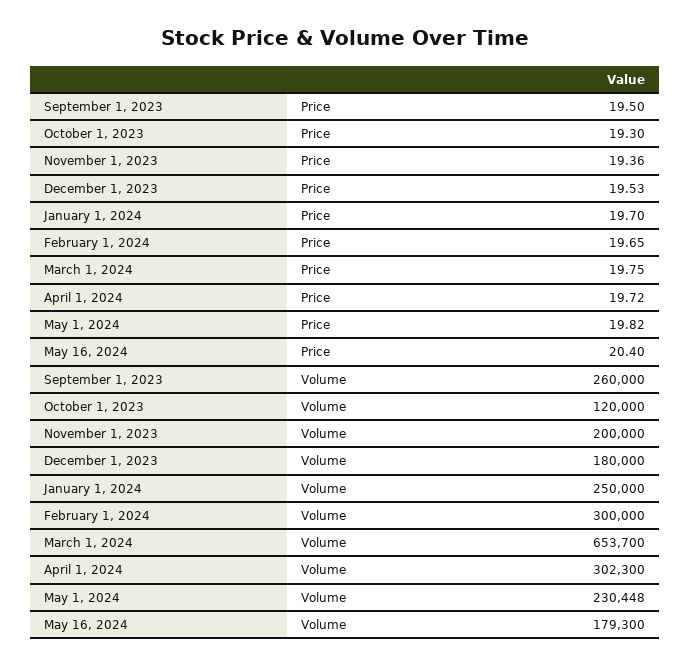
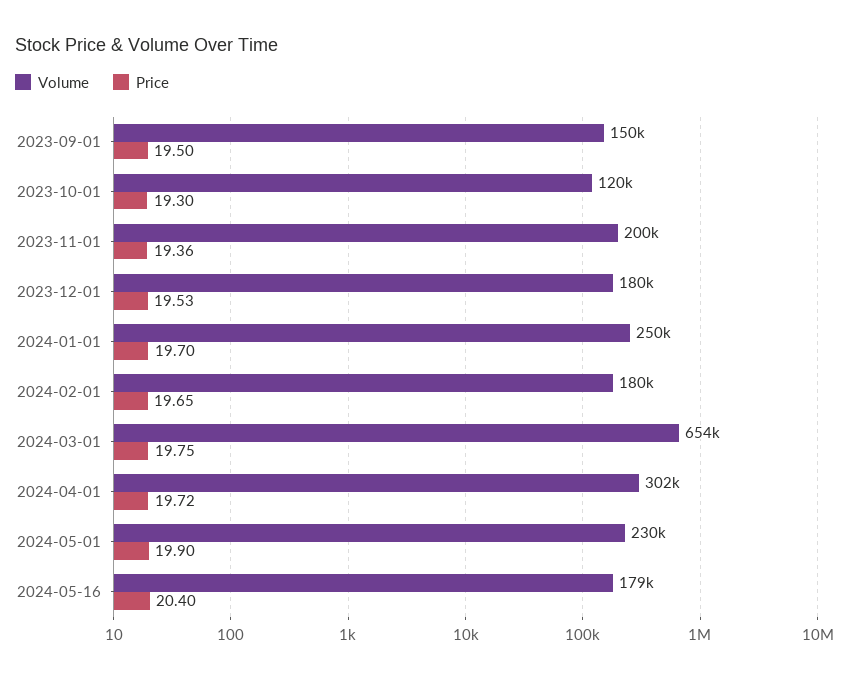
Price, May 1, 2024: 19.82 -> 19.9
Volume, September 1, 2023: 260000 -> 150000
Volume, February 1, 2024: 300000 -> 180000

